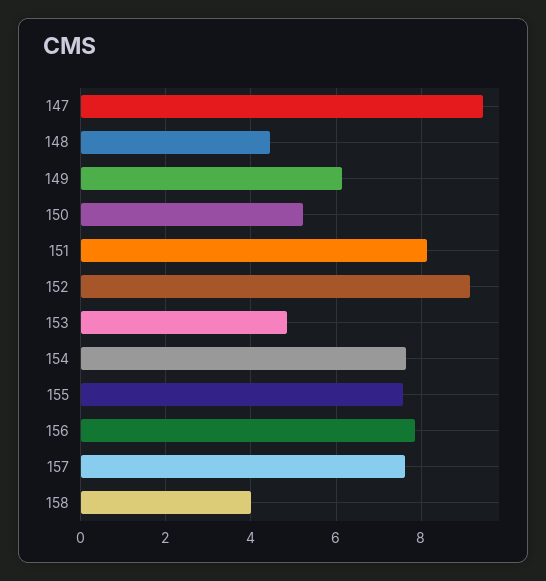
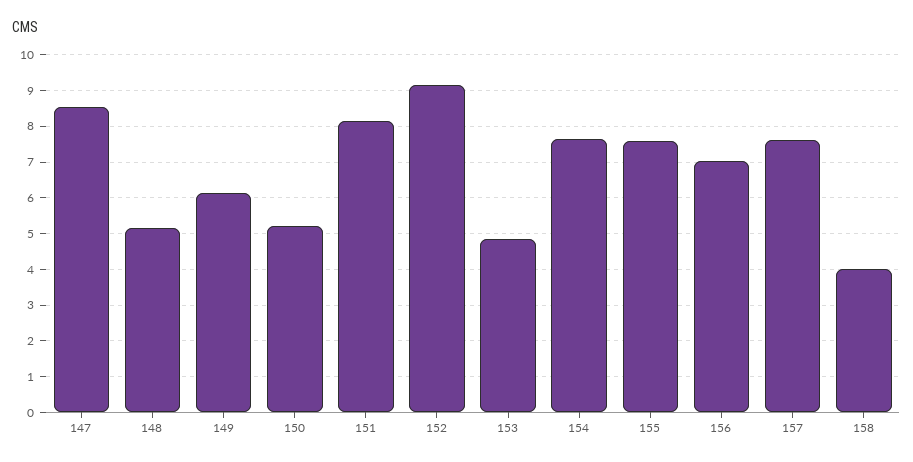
147: 9.4 -> 8.6
148: 4.4 -> 5.2
156: 7.8 -> 7

